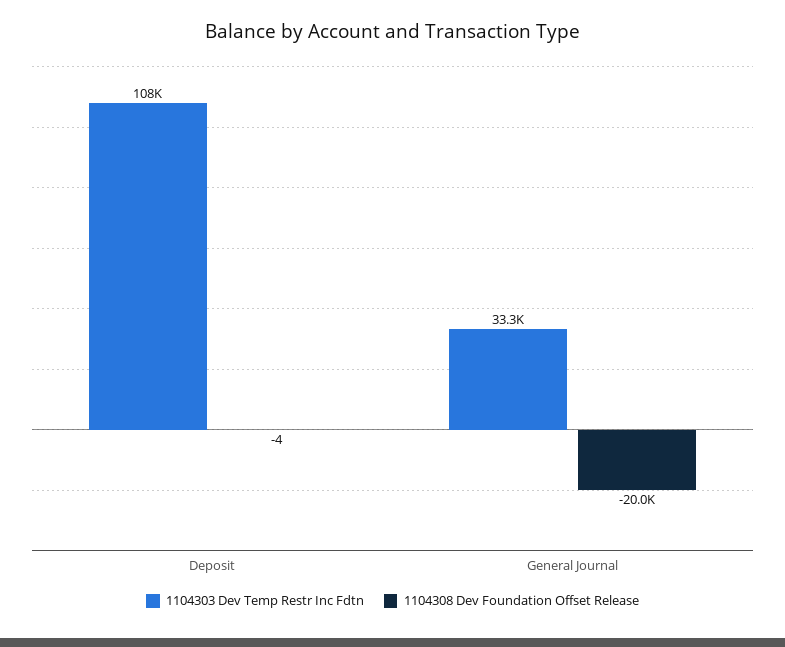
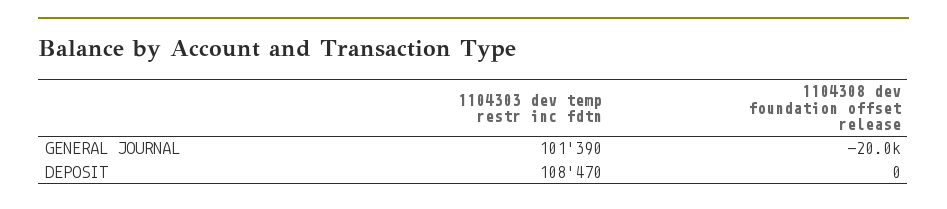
1104308 Dev Foundation Offset Release, Deposit: -4 -> 0
1104303 Dev Temp Restr Inc Fdtn, General Journal: 33300 -> 101390

